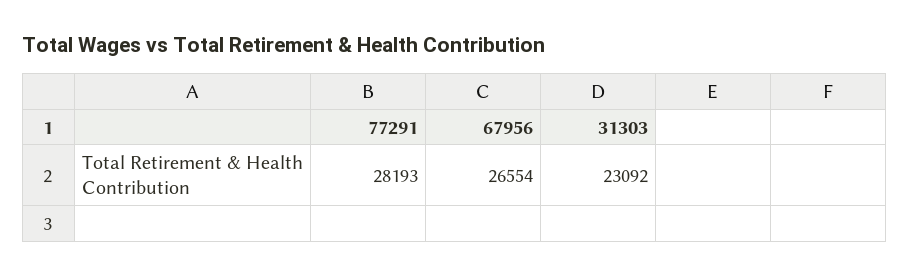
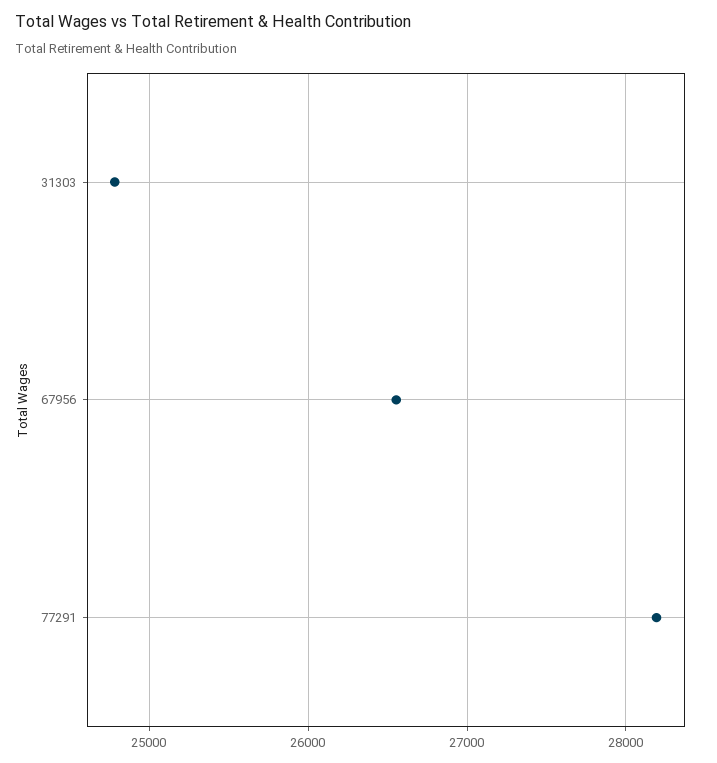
31303: 23092 -> 24800

